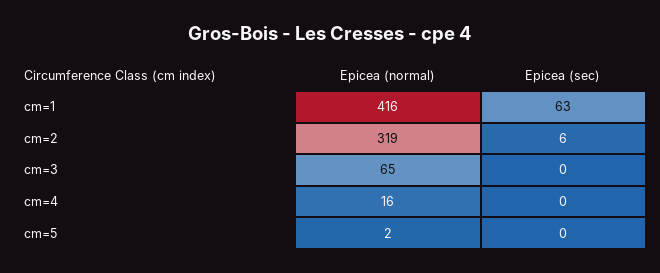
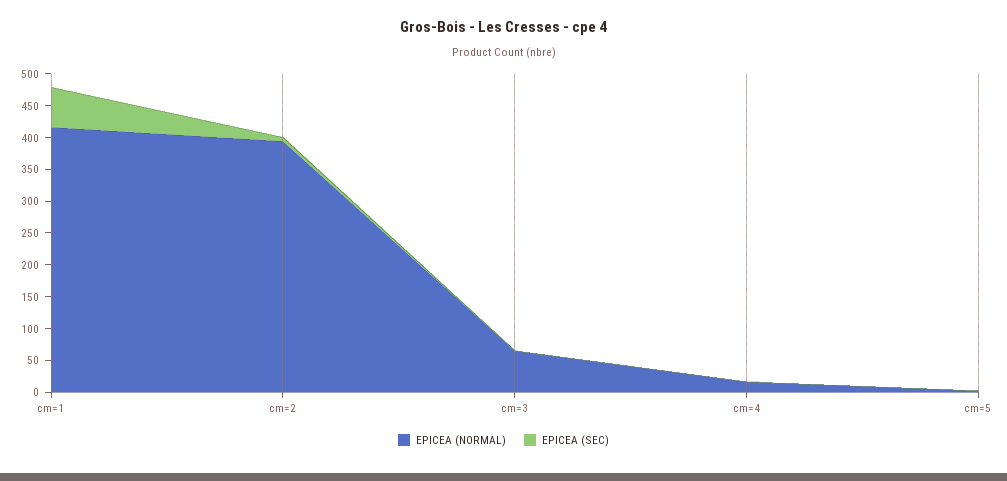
Epicea (normal), cm=2: 319 -> 400

